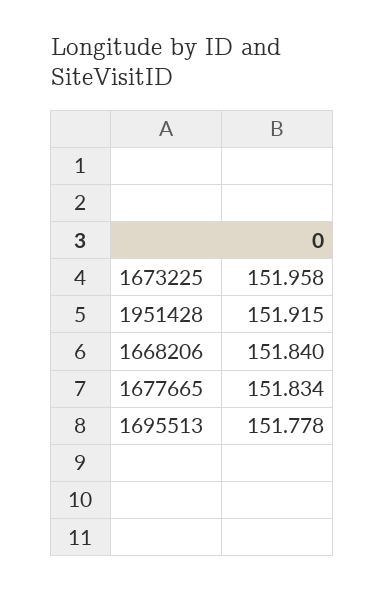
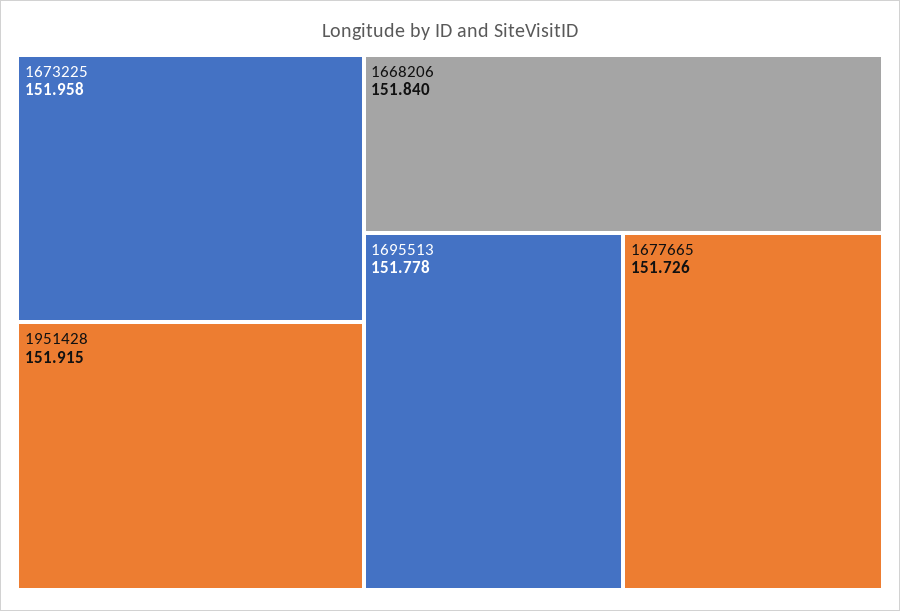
1677665: 151.834 -> 151.726

